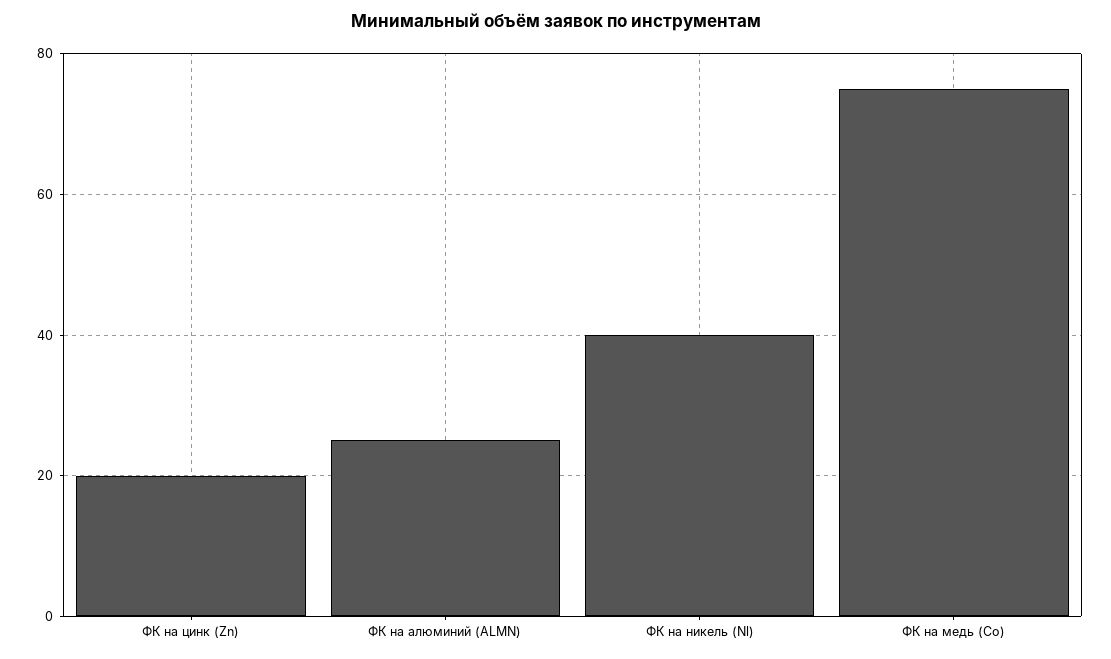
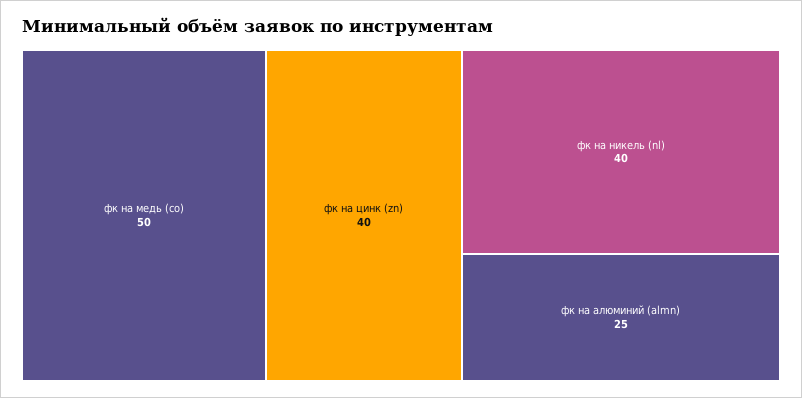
ФК на цинк (Zn): 20 -> 40
ФК на медь (Co): 75 -> 50

